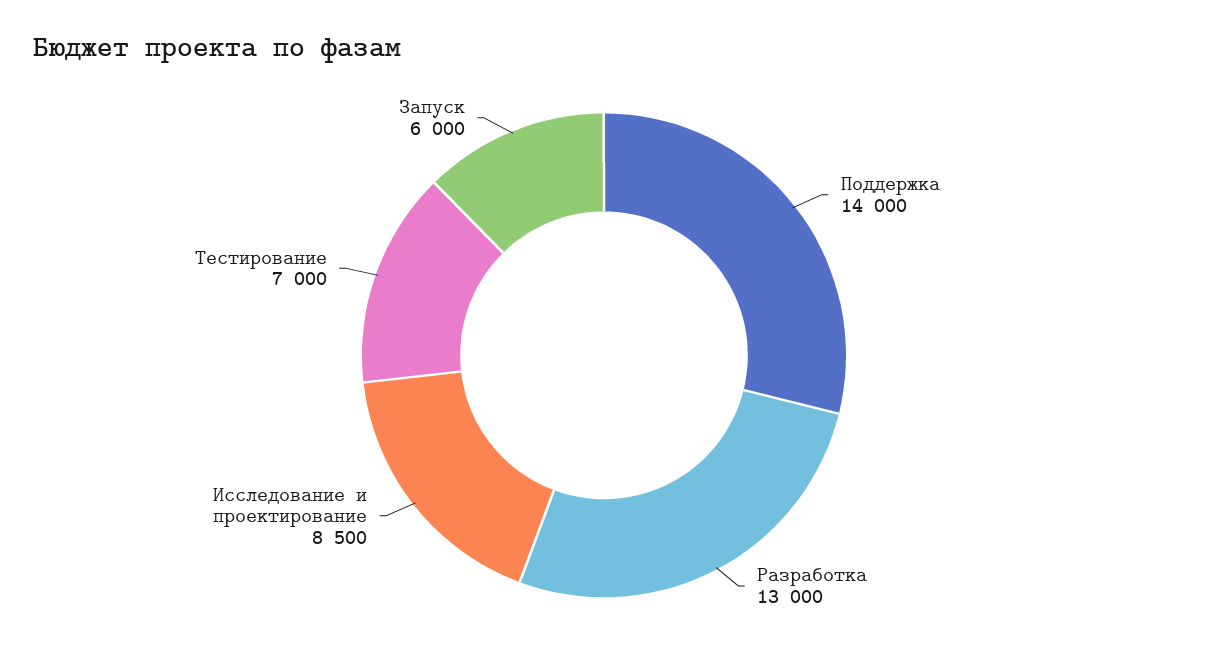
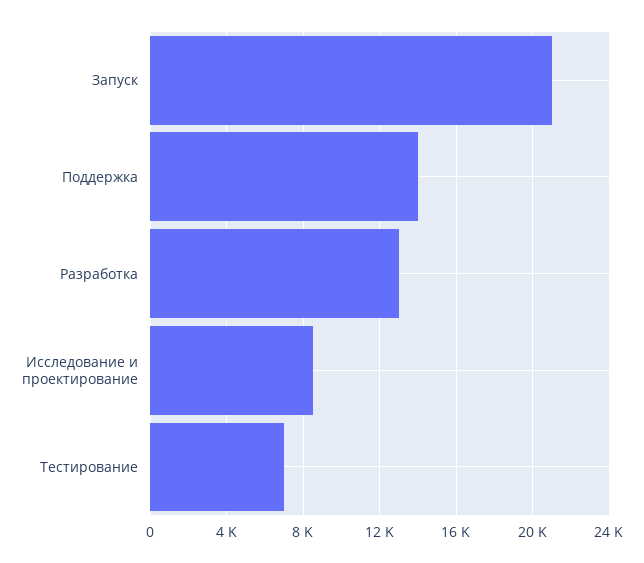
Запуск: 6000 -> 21000

